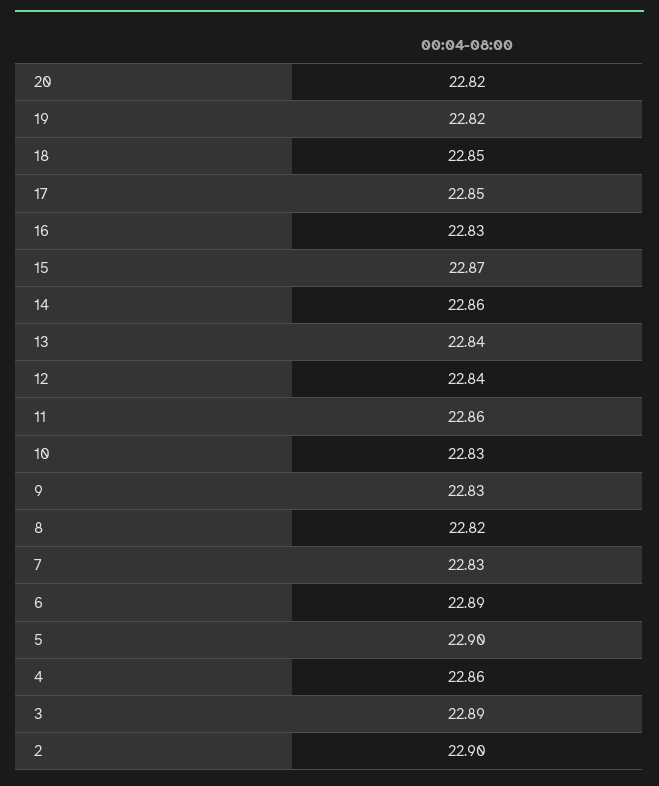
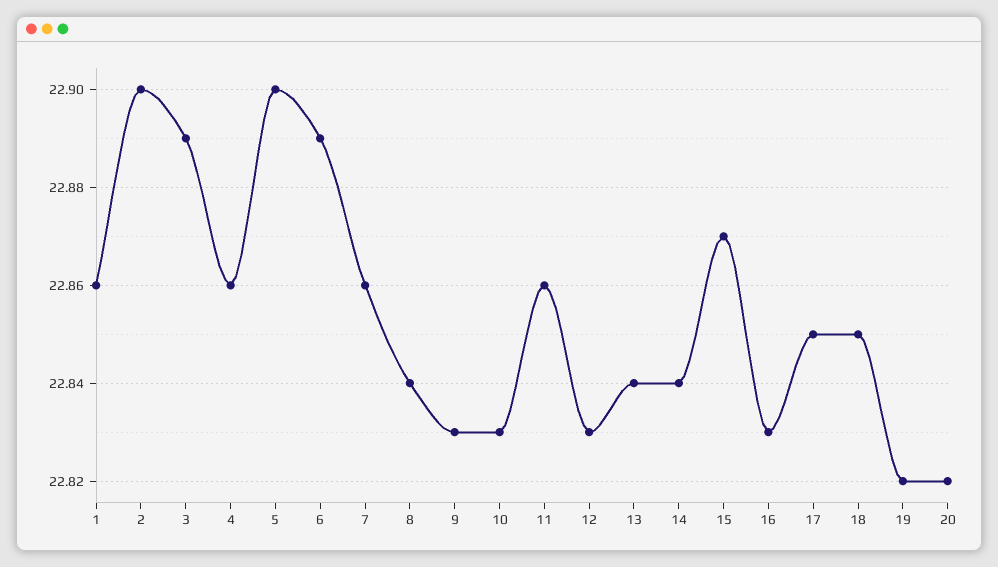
14: 22.86 -> 22.84
12: 22.84 -> 22.83
8: 22.82 -> 22.84
7: 22.83 -> 22.86
1: none -> 22.86

